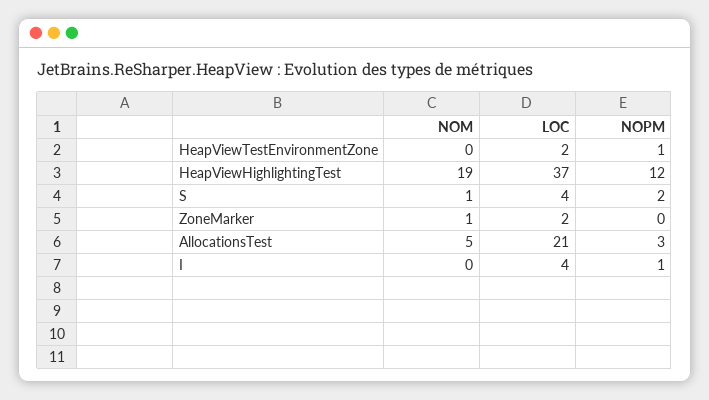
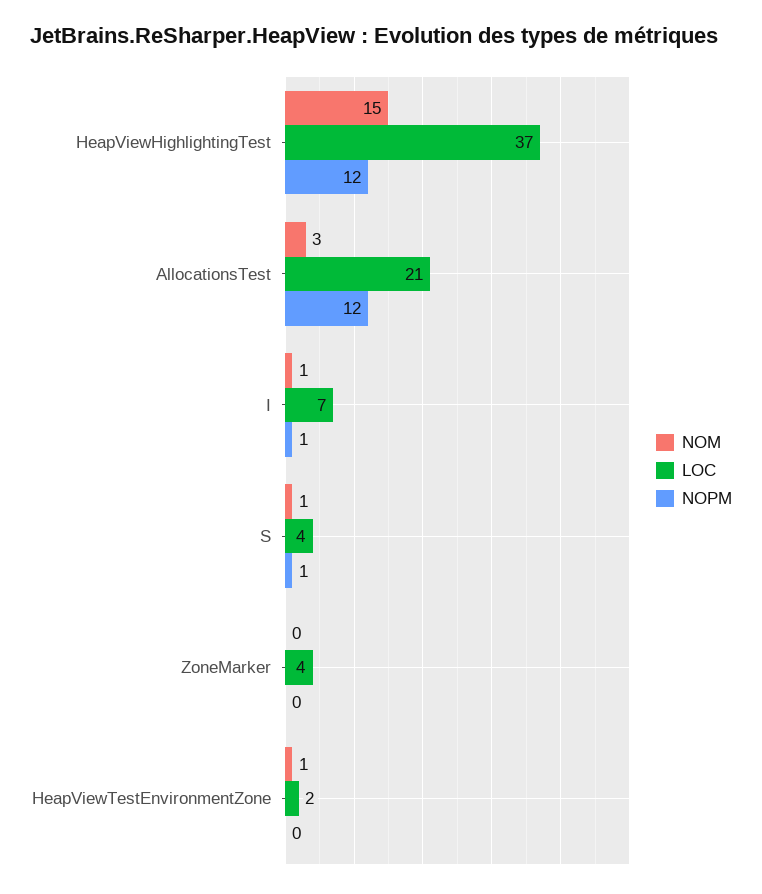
NOM, HeapViewTestEnvironmentZone: 0 -> 1
NOPM, HeapViewTestEnvironmentZone: 1 -> 0
NOM, HeapViewHighlightingTest: 19 -> 15
NOPM, S: 2 -> 1
NOM, ZoneMarker: 1 -> 0
LOC, ZoneMarker: 2 -> 4
NOM, AllocationsTest: 5 -> 3
NOPM, AllocationsTest: 3 -> 12
NOM, I: 0 -> 1
LOC, I: 4 -> 7

